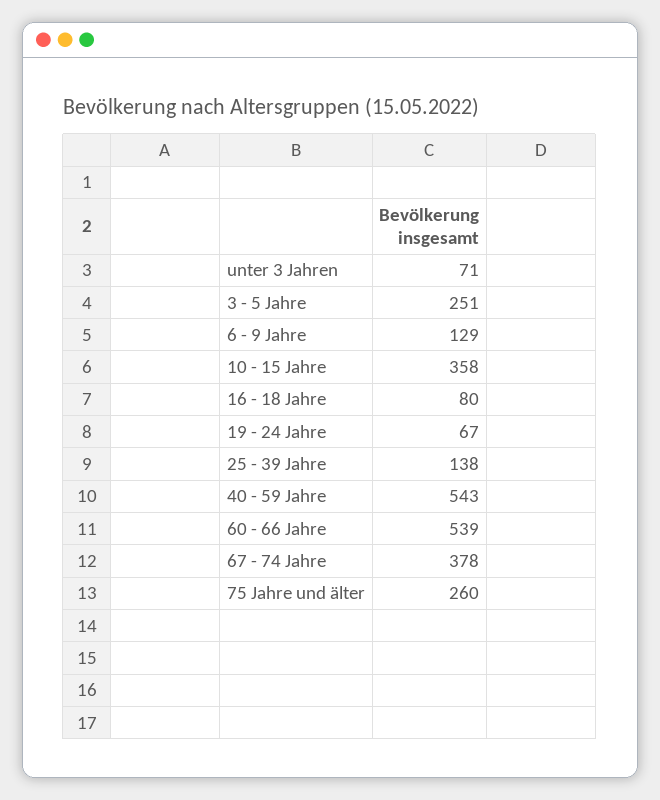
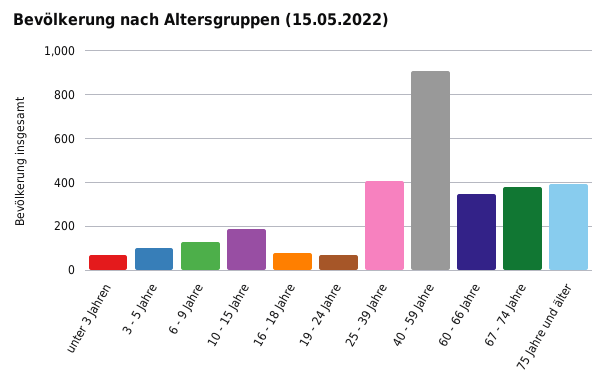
3 - 5 Jahre: 251 -> 100
10 - 15 Jahre: 358 -> 200
25 - 39 Jahre: 138 -> 400
40 - 59 Jahre: 543 -> 900
60 - 66 Jahre: 539 -> 350
75 Jahre und älter: 260 -> 400

